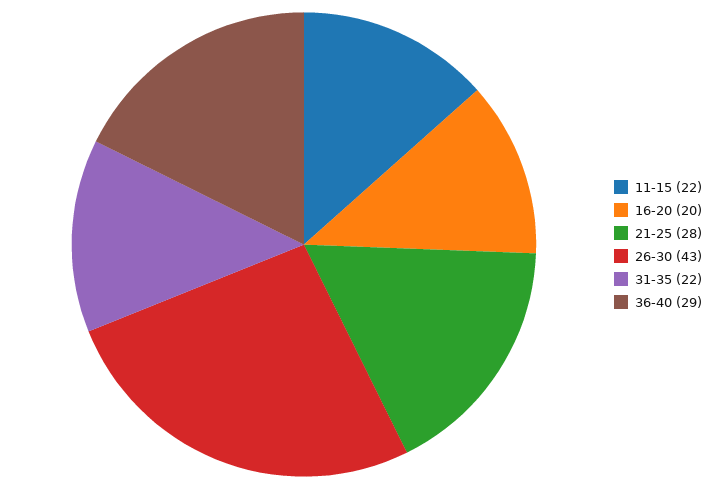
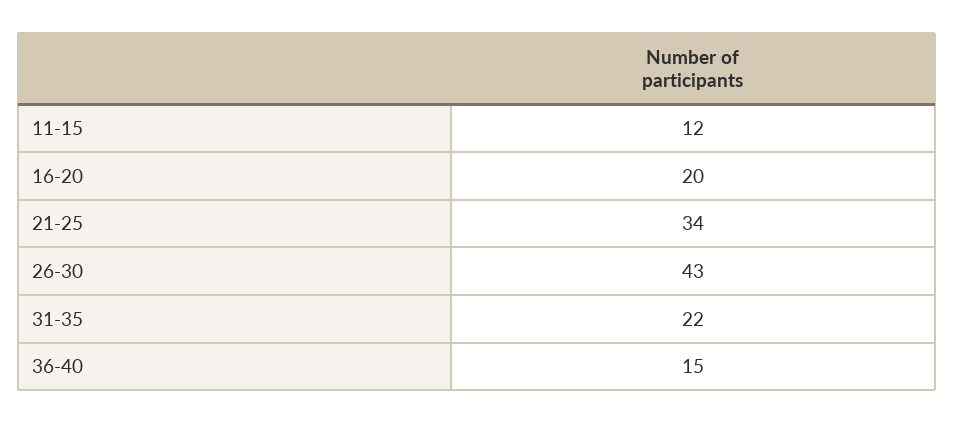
11-15: 22 -> 12
21-25: 28 -> 34
36-40: 29 -> 15

